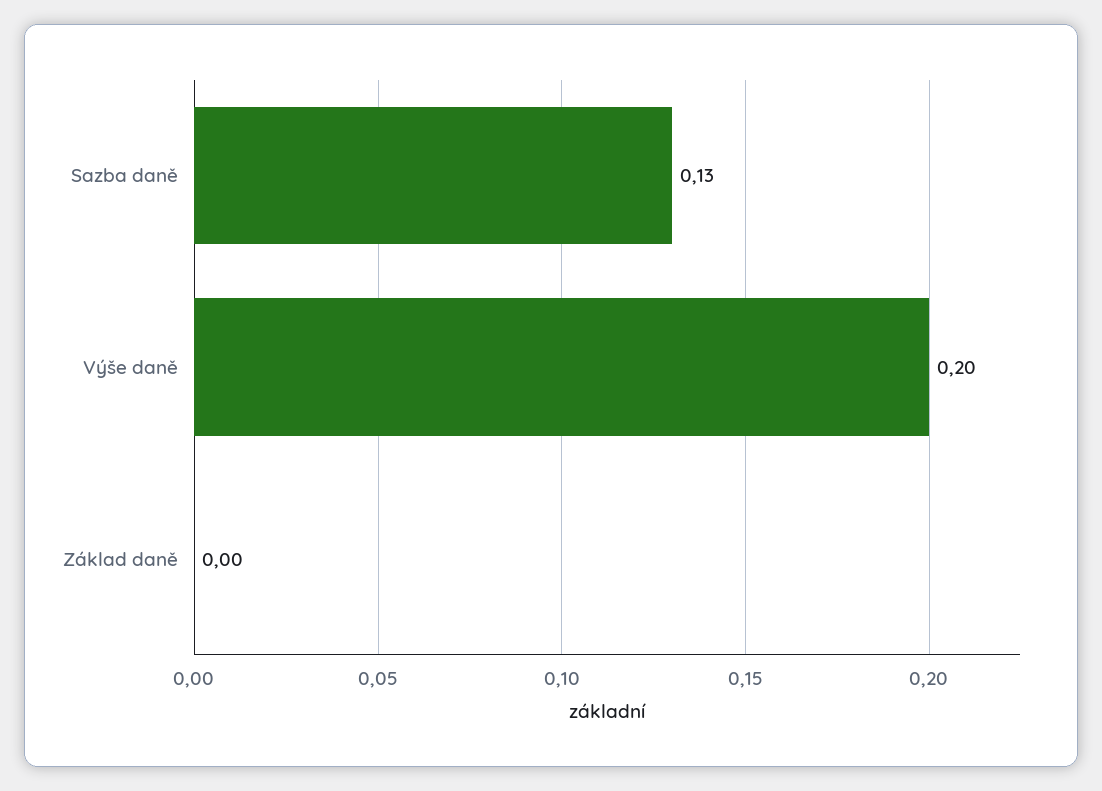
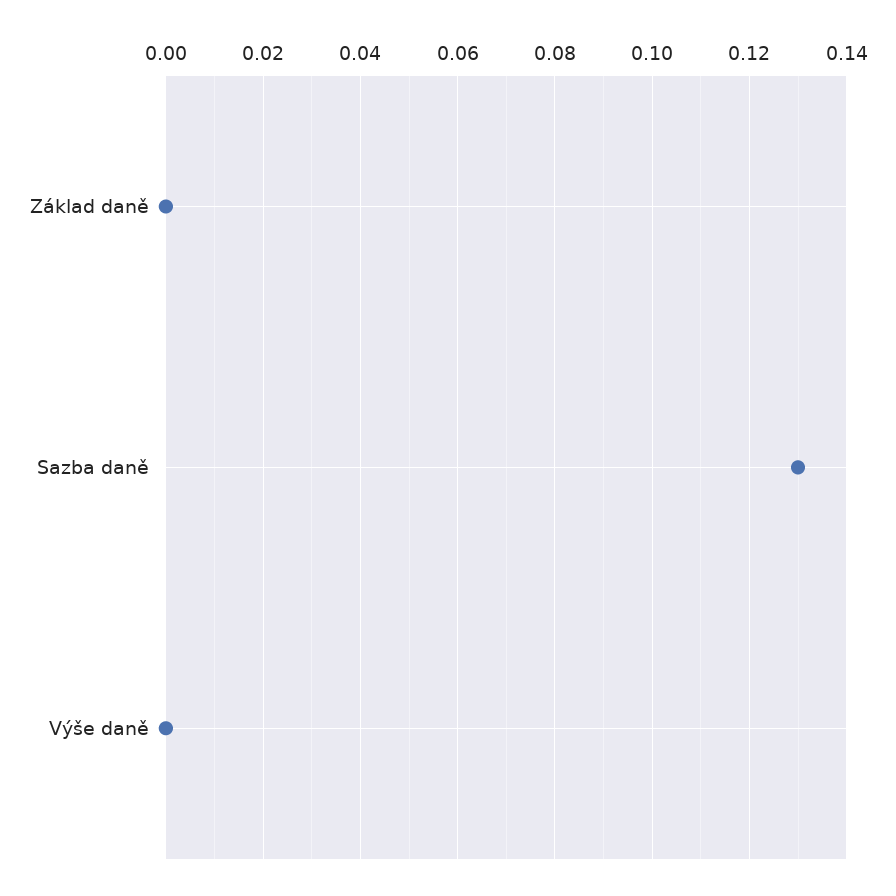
Výše daně: 0.2 -> 0

